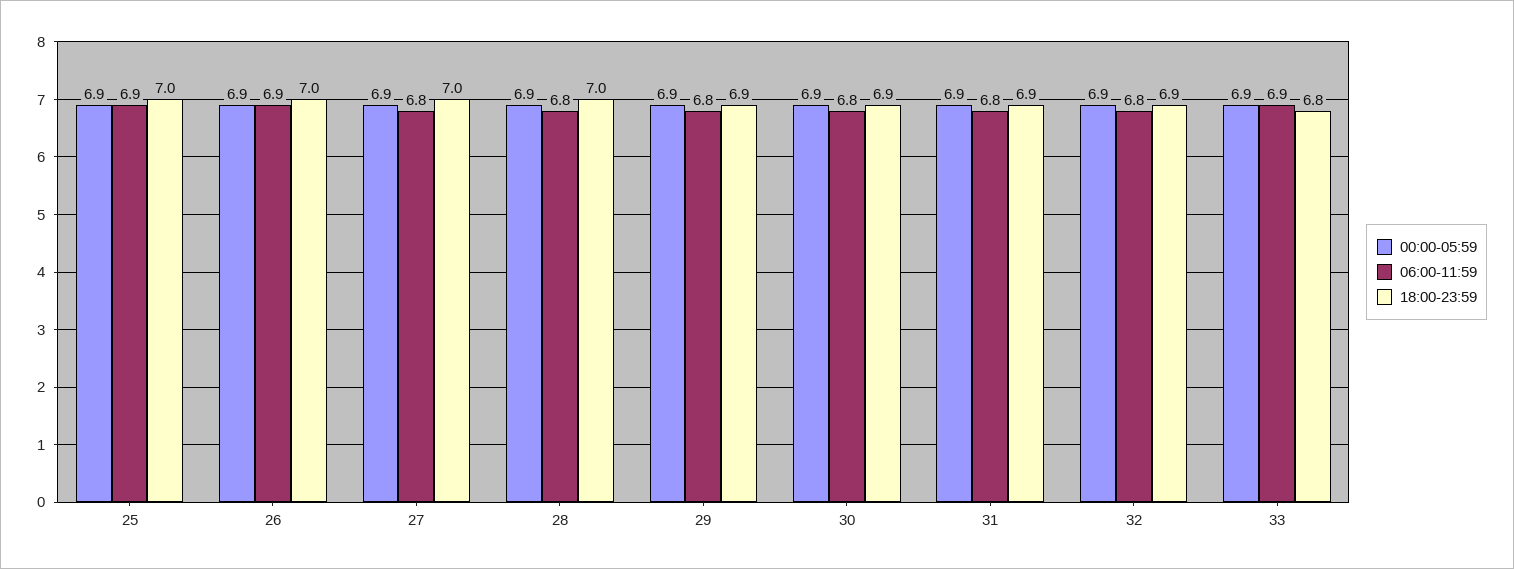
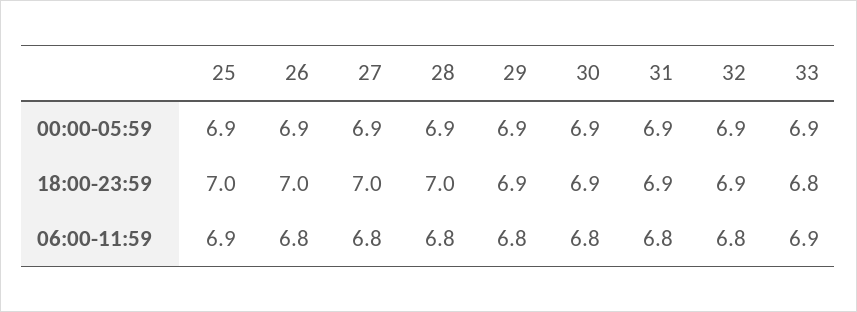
06:00-11:59, 26: 6.9 -> 6.8

